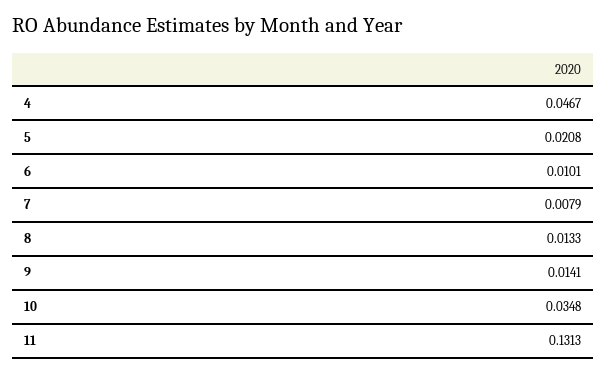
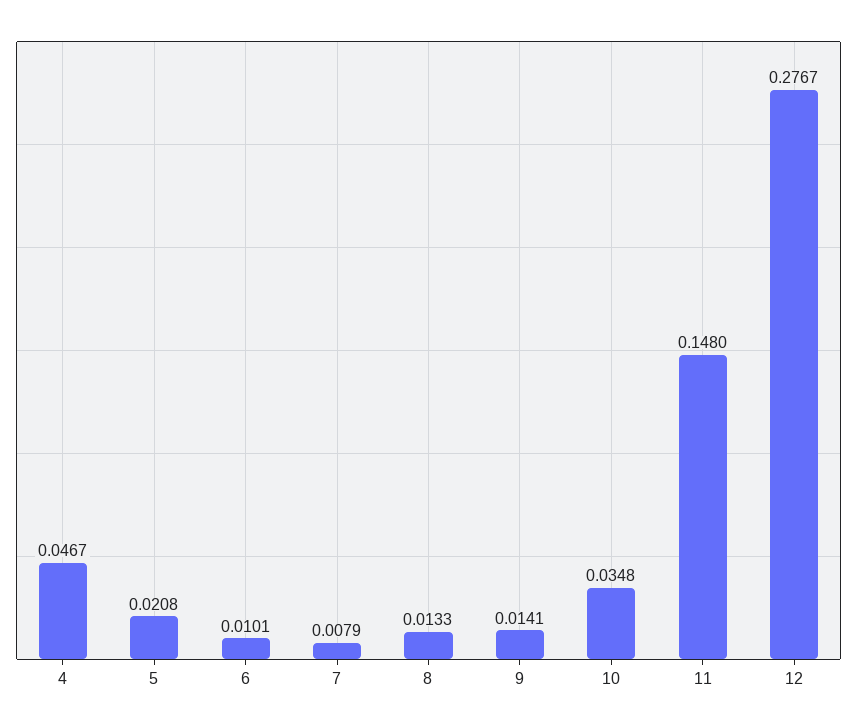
11: 0.1313 -> 0.148
12: none -> 0.2767

